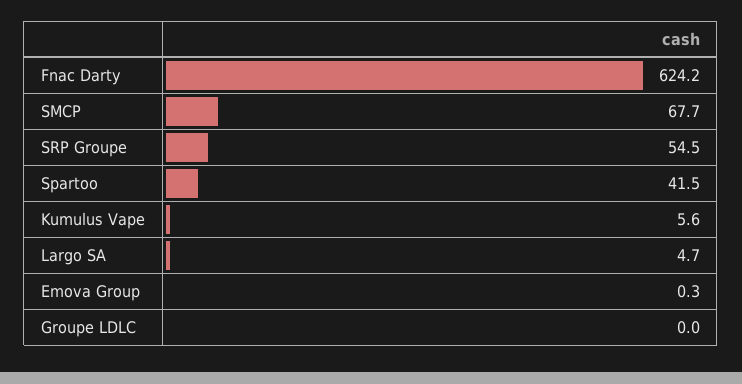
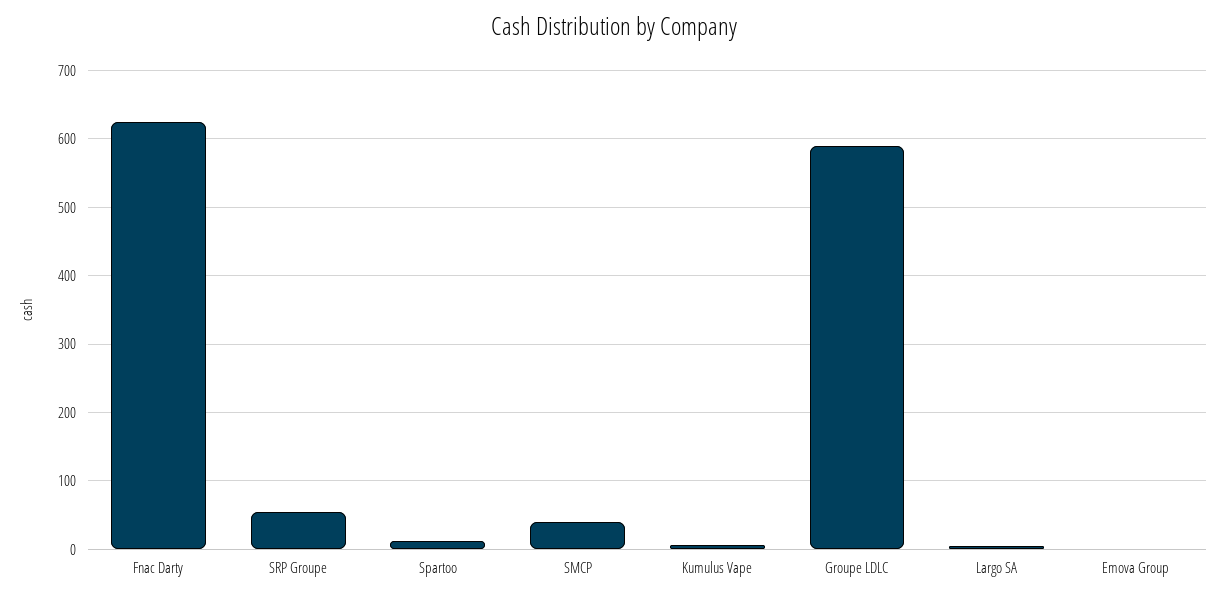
SMCP: 67.7 -> 40
Spartoo: 41.5 -> 10
Groupe LDLC: 0 -> 590

